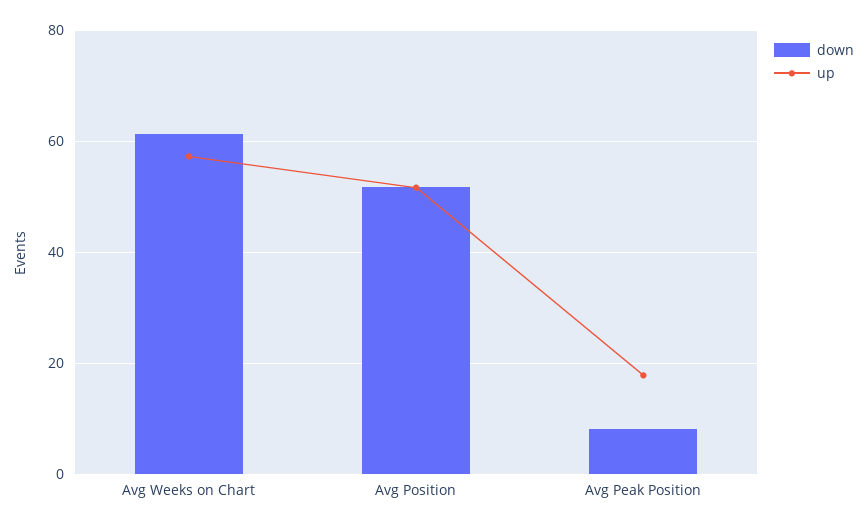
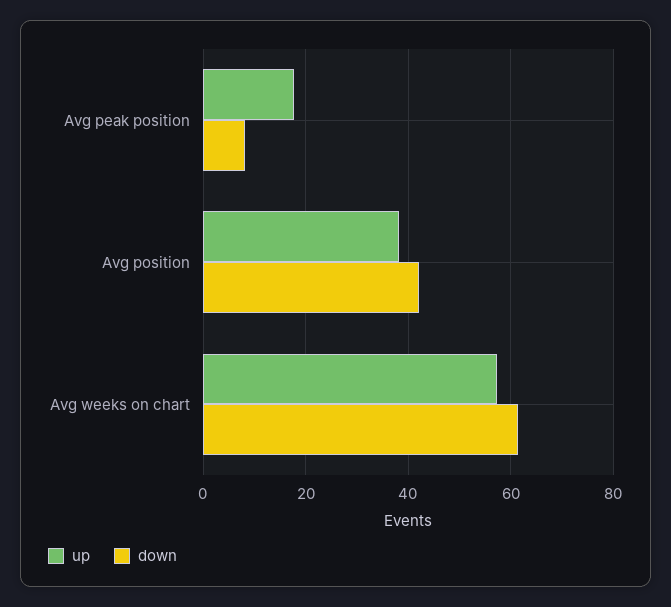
down, Avg Position: 52 -> 42
up, Avg Position: 52 -> 38

